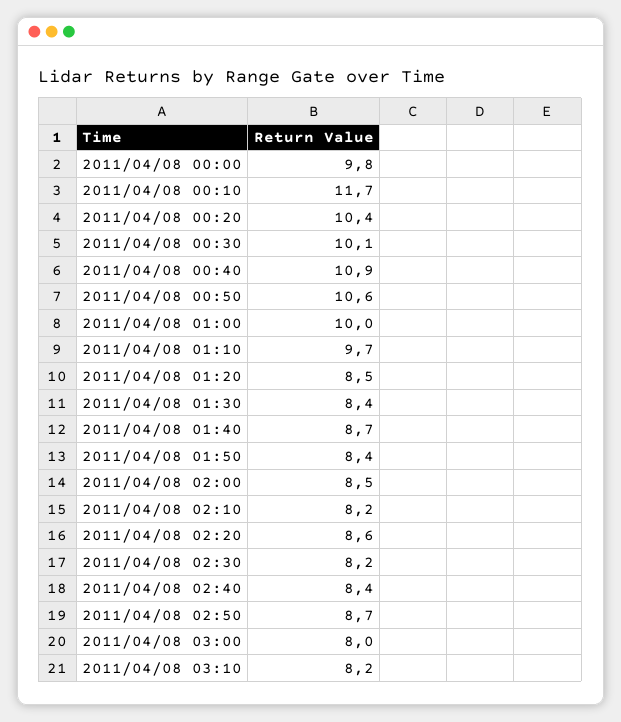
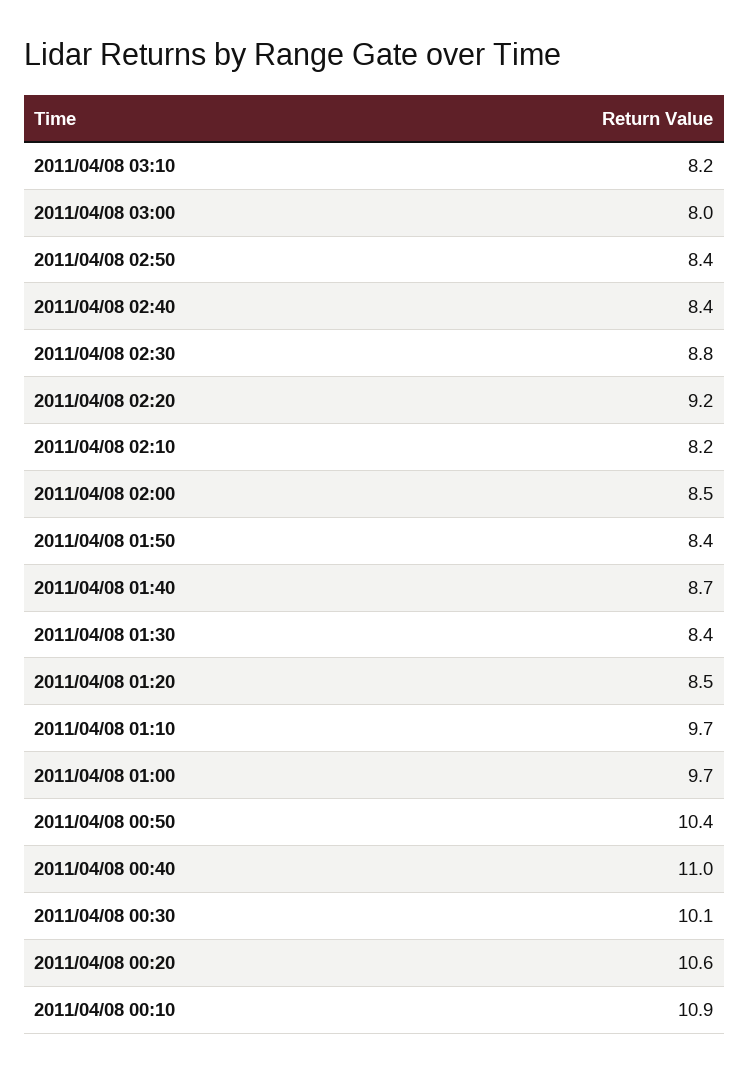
2011/04/08 00:00: 9.8 -> none
2011/04/08 00:10: 11.7 -> 10.9
2011/04/08 00:20: 10.4 -> 10.6
2011/04/08 00:40: 10.9 -> 11
2011/04/08 00:50: 10.6 -> 10.4
2011/04/08 01:00: 10 -> 9.7
2011/04/08 02:20: 8.6 -> 9.2
2011/04/08 02:30: 8.2 -> 8.8
2011/04/08 02:50: 8.7 -> 8.4

